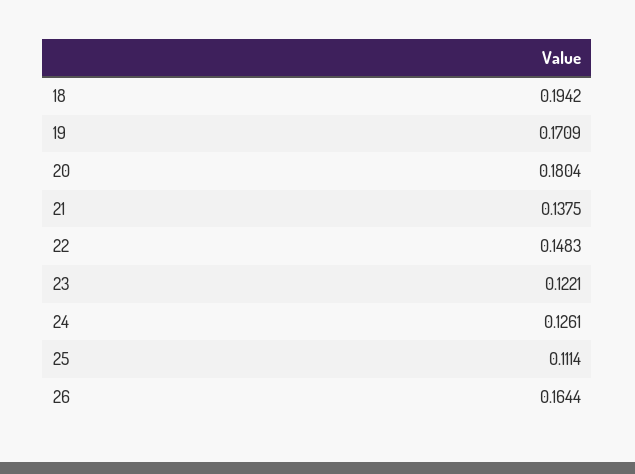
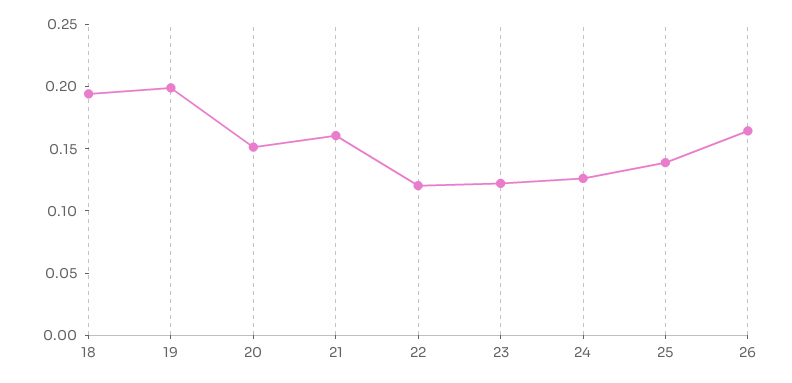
19: 0.1709 -> 0.2
20: 0.1804 -> 0.15
21: 0.1375 -> 0.16
22: 0.1483 -> 0.12
25: 0.1114 -> 0.14

